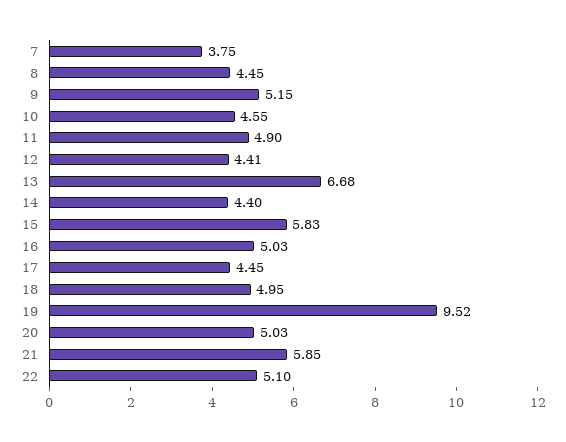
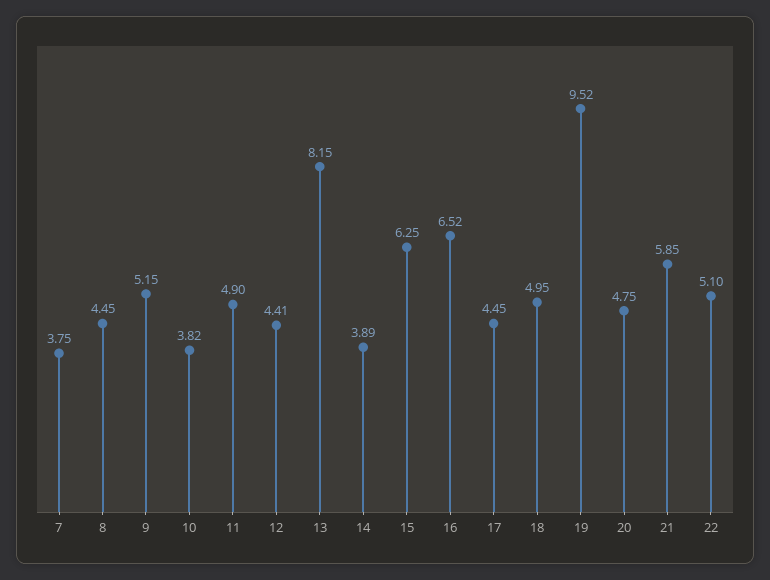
10: 4.55 -> 3.82
13: 6.68 -> 8.15
14: 4.4 -> 3.89
15: 5.83 -> 6.25
16: 5.03 -> 6.52
20: 5.03 -> 4.75

